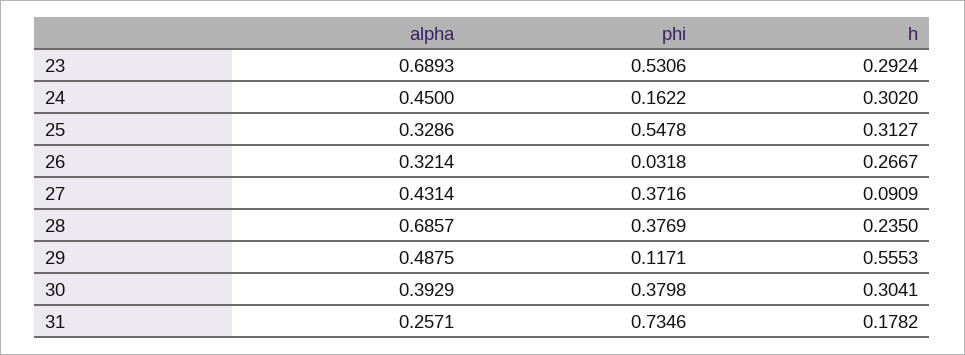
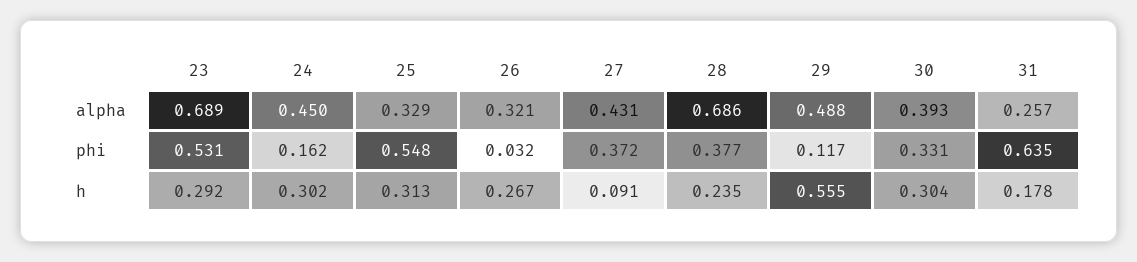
phi, 30: 0.3798 -> 0.331
phi, 31: 0.7346 -> 0.635

